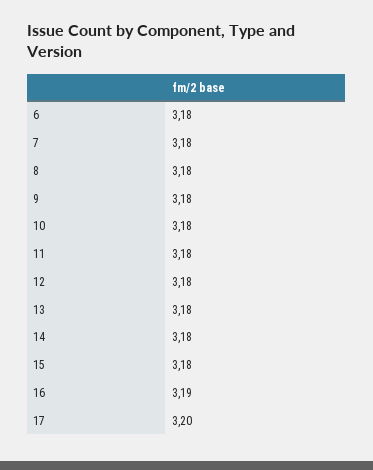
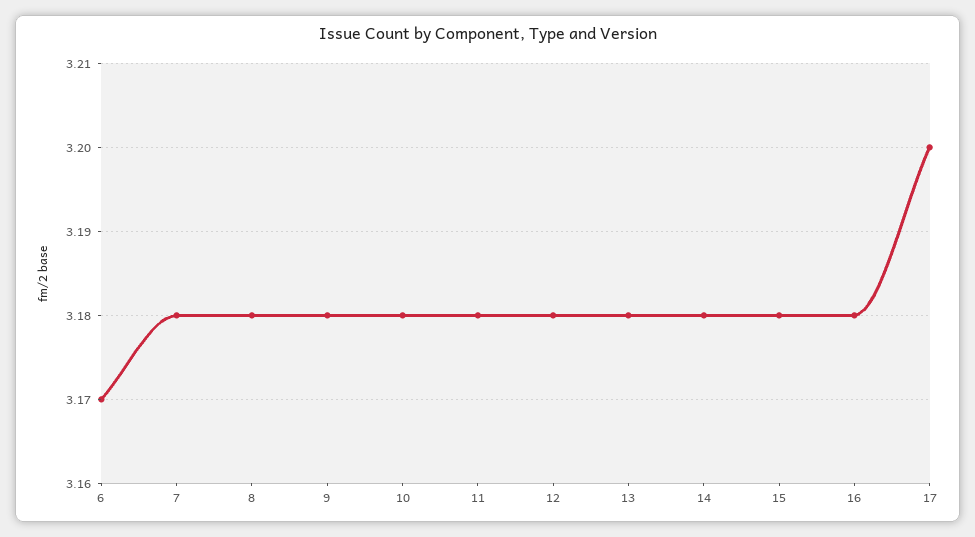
6: 3.18 -> 3.17
16: 3.19 -> 3.18

